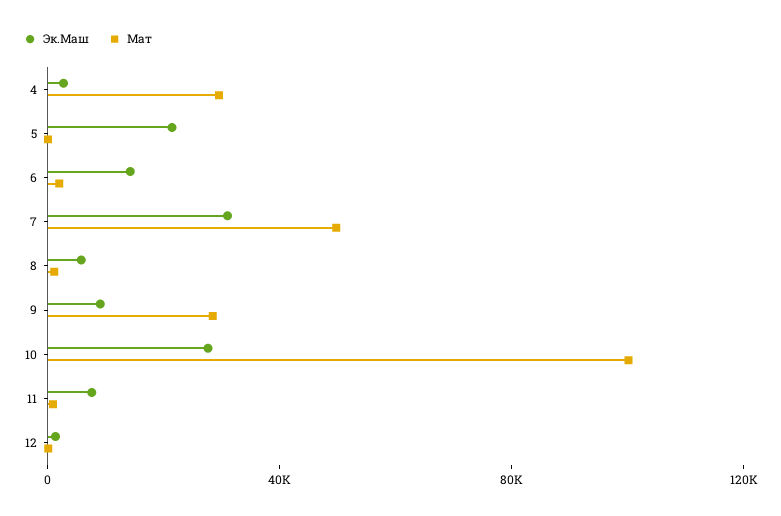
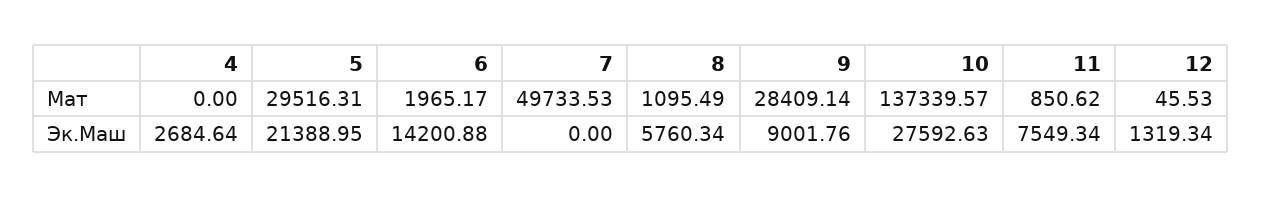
Мат, 4: 30000 -> 0
Мат, 5: 0 -> 29516.31
Эк.Маш, 7: 30000 -> 0
Мат, 10: 100000 -> 137339.57

